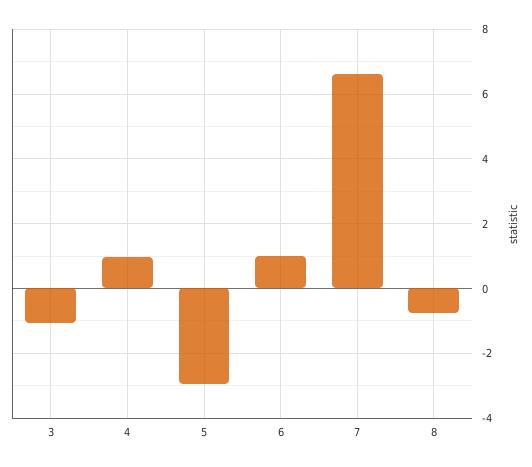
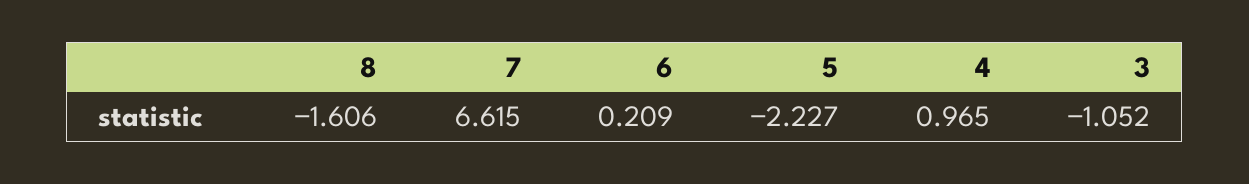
5: -3 -> -2.227
6: 1 -> 0.209
8: -0.8 -> -1.606

